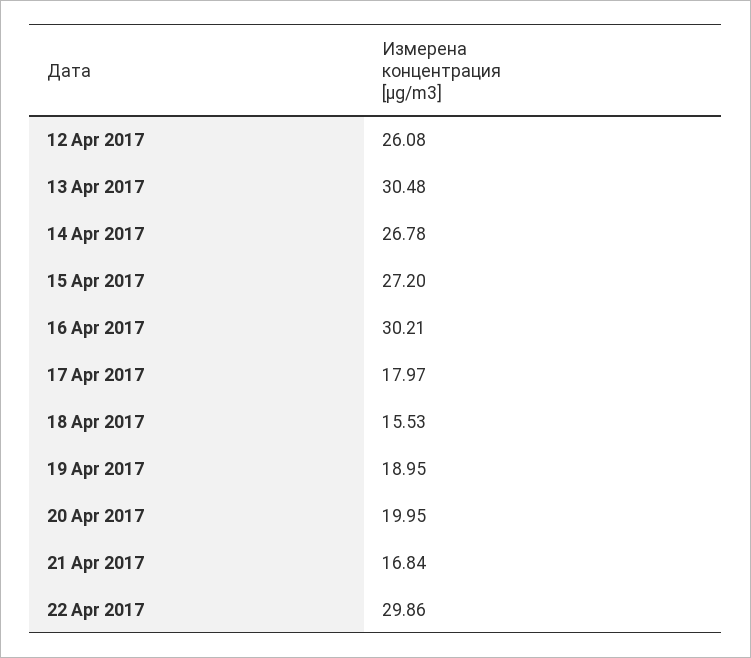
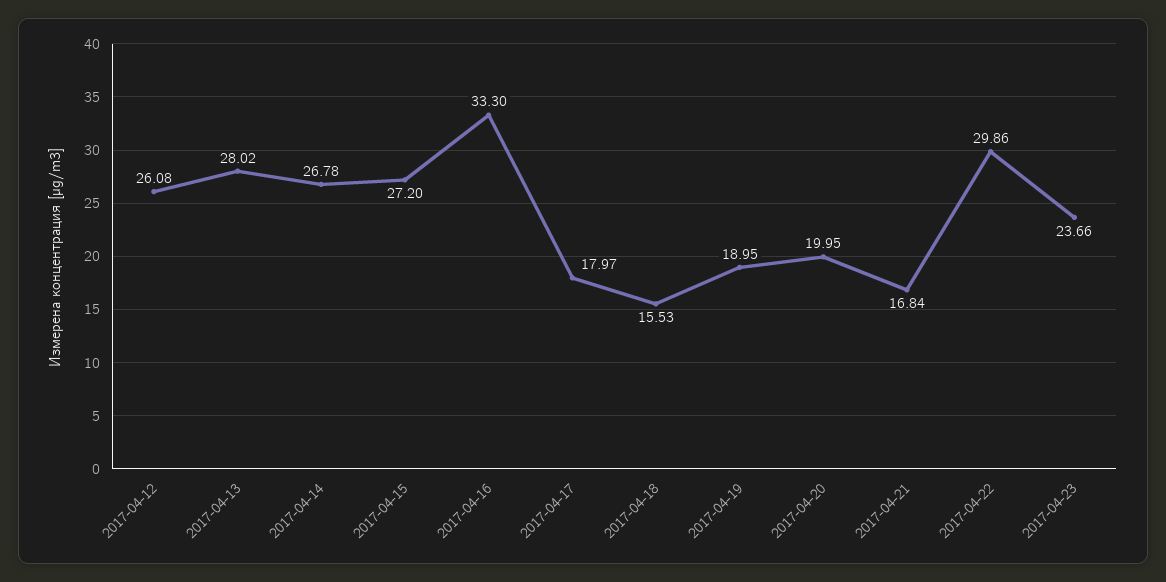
13 Apr 2017: 30.48 -> 28.02
16 Apr 2017: 30.21 -> 33.3
2017-04-23: none -> 23.66

